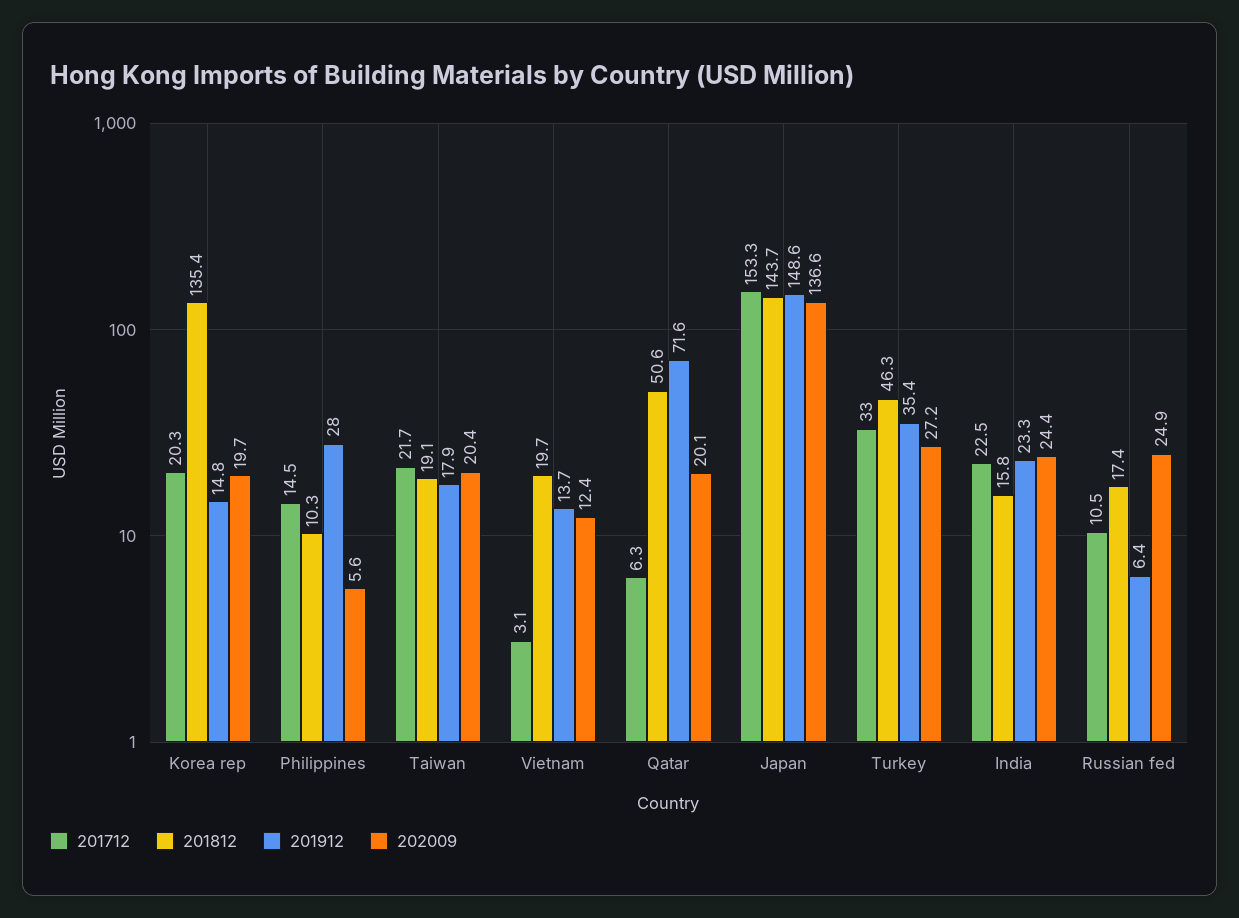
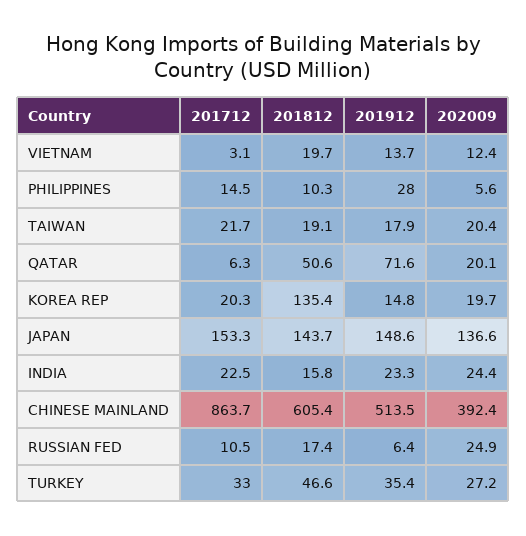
201812, Turkey: 46.3 -> 46.6
201712, CHINESE MAINLAND: none -> 863.7
201812, CHINESE MAINLAND: none -> 605.4
201912, CHINESE MAINLAND: none -> 513.5
202009, CHINESE MAINLAND: none -> 392.4

